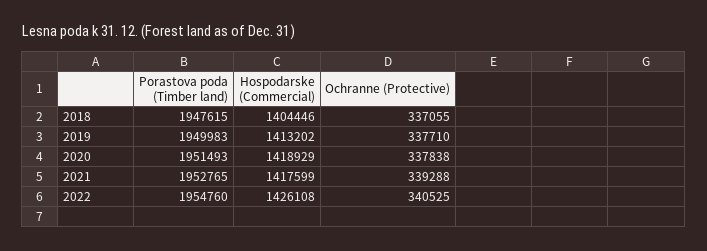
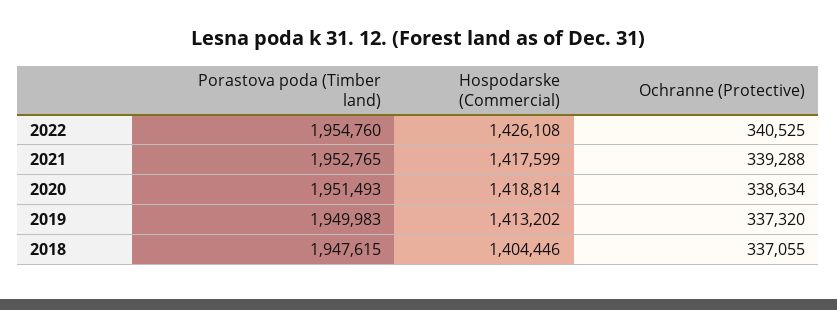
Ochranne (Protective), 2019: 337710 -> 337320
Hospodarske (Commercial), 2020: 1418929 -> 1418814
Ochranne (Protective), 2020: 337838 -> 338634

